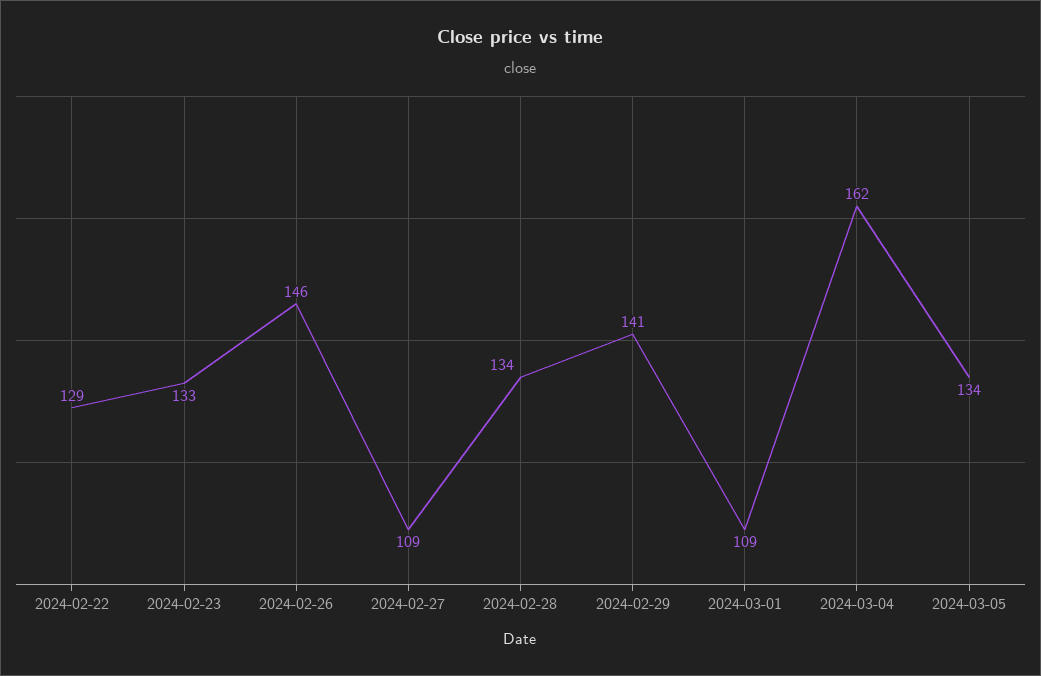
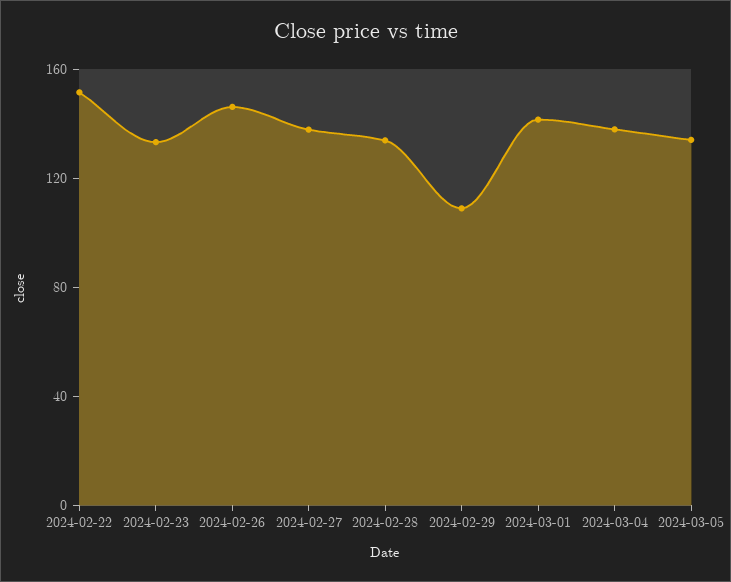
2024-02-22: 129 -> 150
2024-02-27: 109 -> 140
2024-02-29: 141 -> 110
2024-03-01: 109 -> 140
2024-03-04: 162 -> 140

